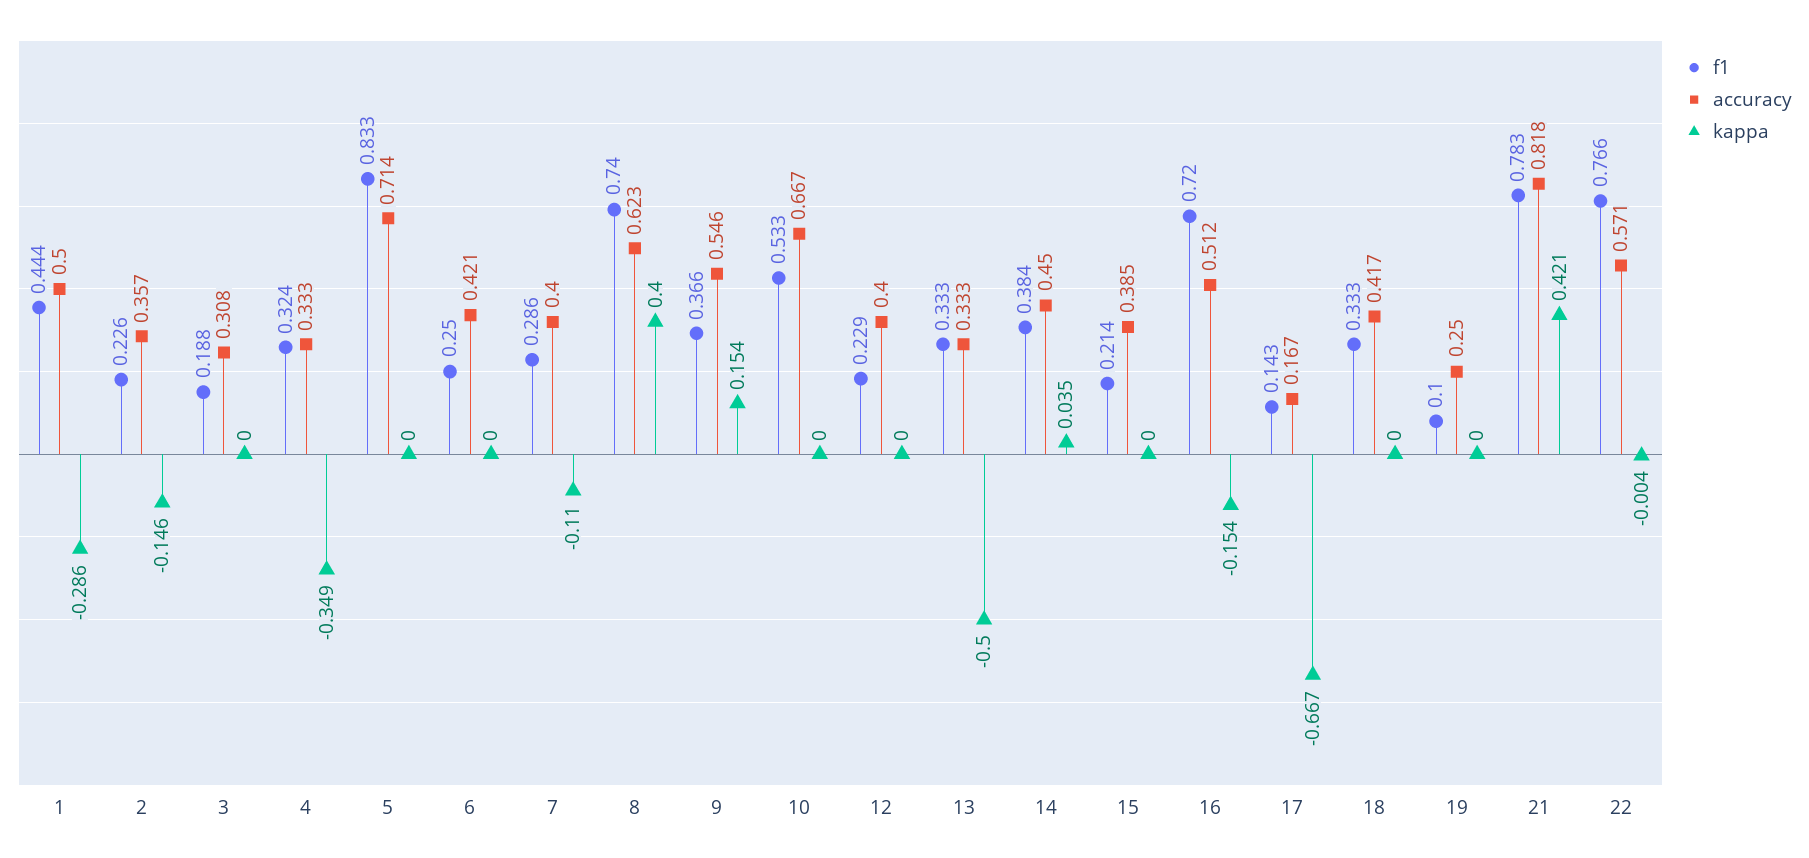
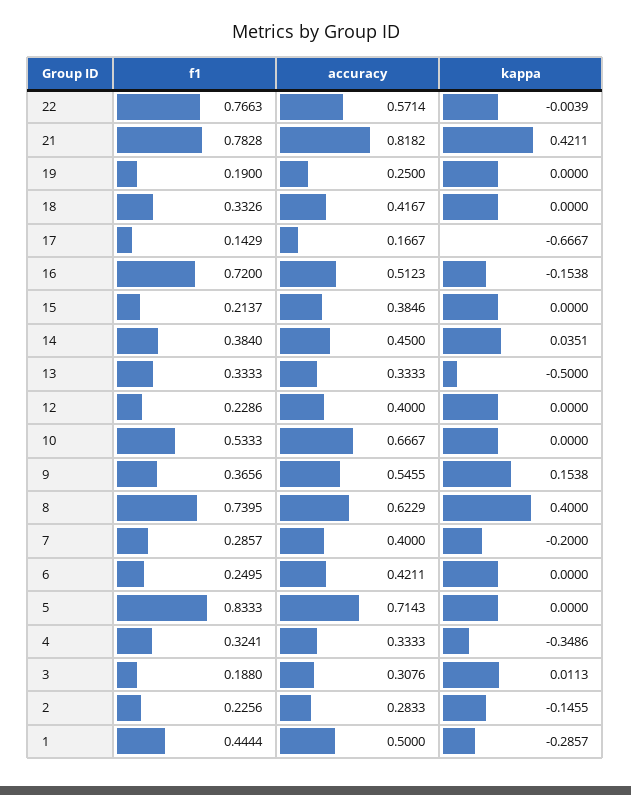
accuracy, 2: 0.357 -> 0.2833
kappa, 3: 0 -> 0.0113
kappa, 7: -0.11 -> -0.2
f1, 19: 0.1 -> 0.19

